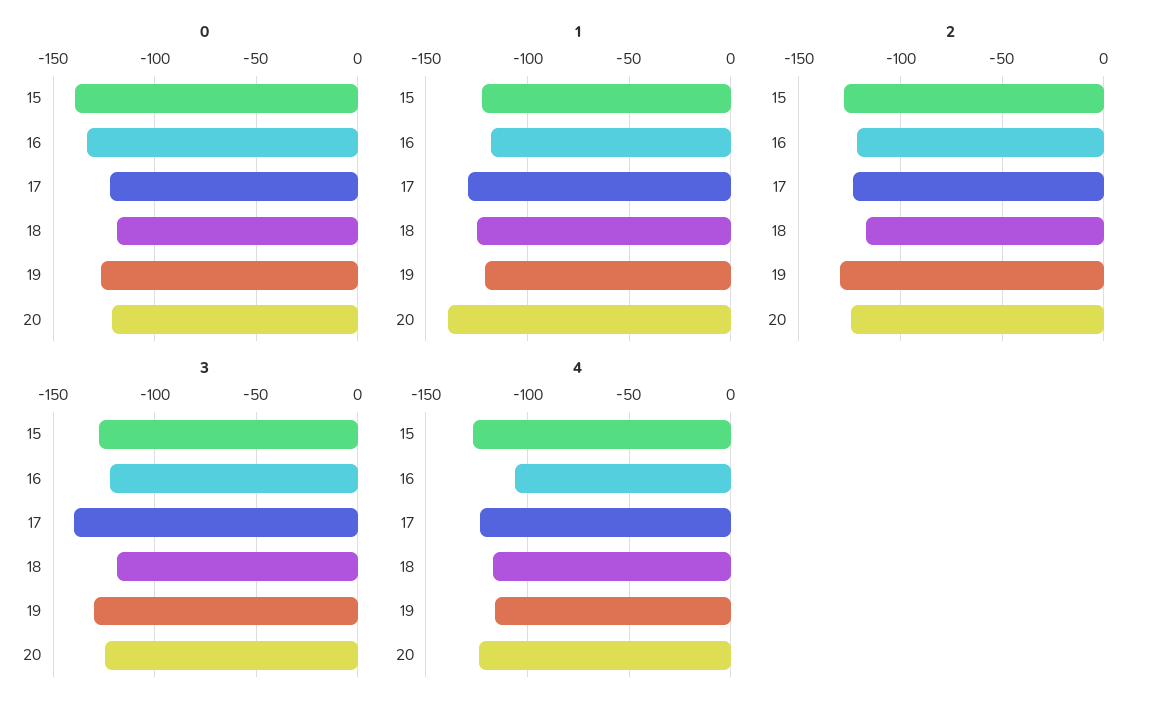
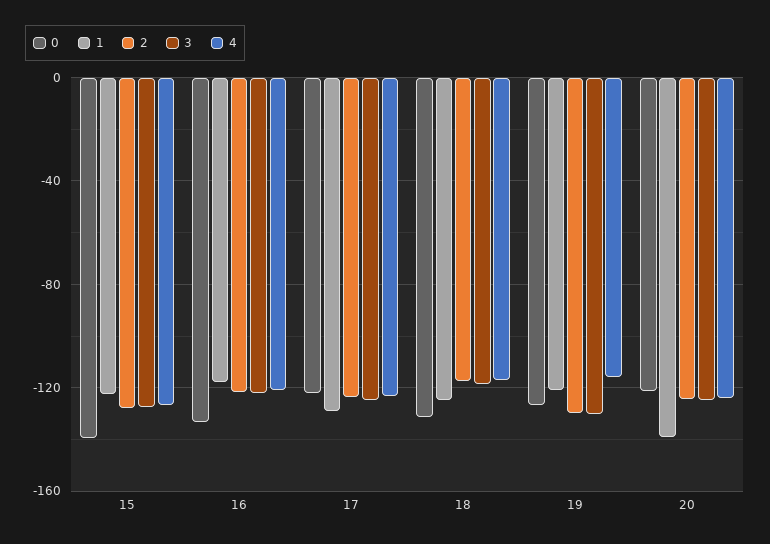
0, 18: -120 -> -130
3, 17: -140 -> -125
4, 16: -105 -> -120

